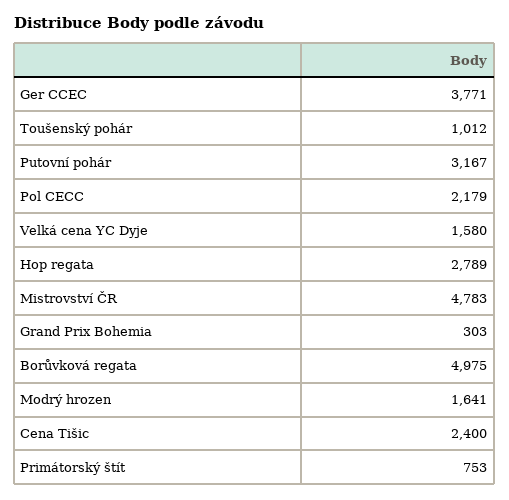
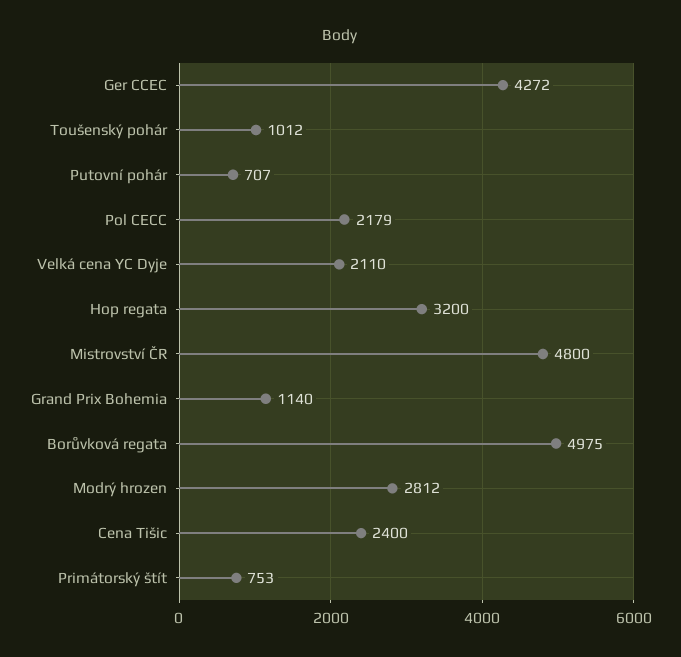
Ger CCEC: 3771 -> 4272
Putovní pohár: 3167 -> 707
Velká cena YC Dyje: 1580 -> 2110
Hop regata: 2789 -> 3200
Mistrovství ČR: 4783 -> 4800
Grand Prix Bohemia: 303 -> 1140
Modrý hrozen: 1641 -> 2812

